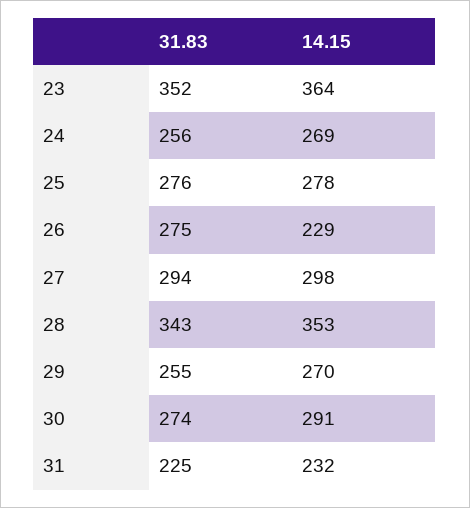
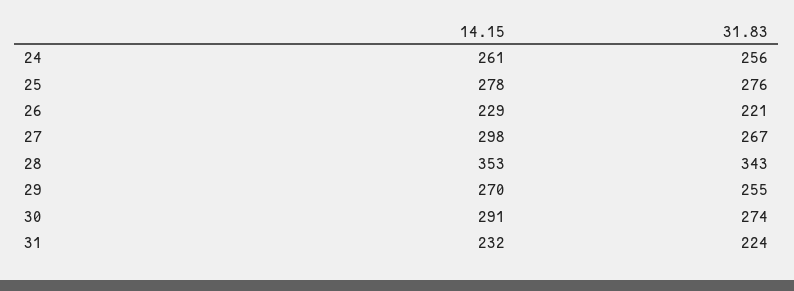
31.83, 23: 352 -> none
14.15, 23: 364 -> none
14.15, 24: 269 -> 261
31.83, 26: 275 -> 221
31.83, 27: 294 -> 267
31.83, 31: 225 -> 224

